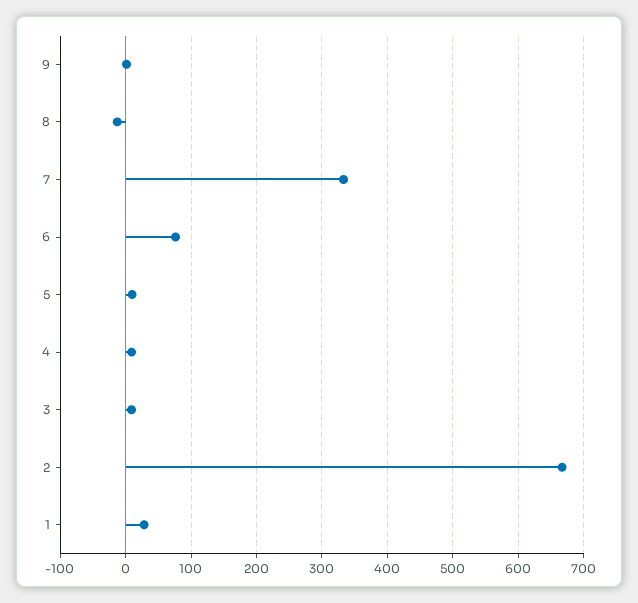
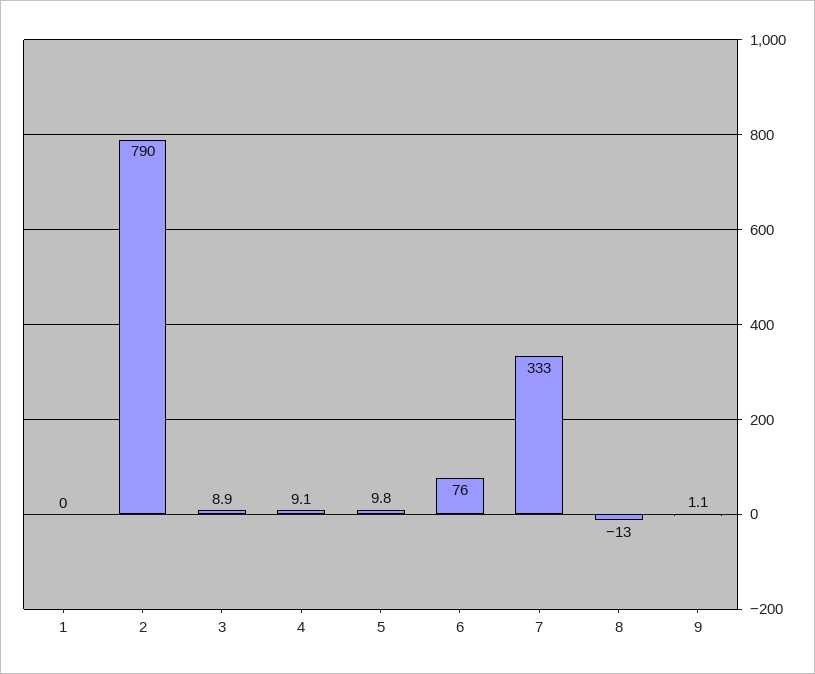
2: 670 -> 790
1: 30 -> 0

